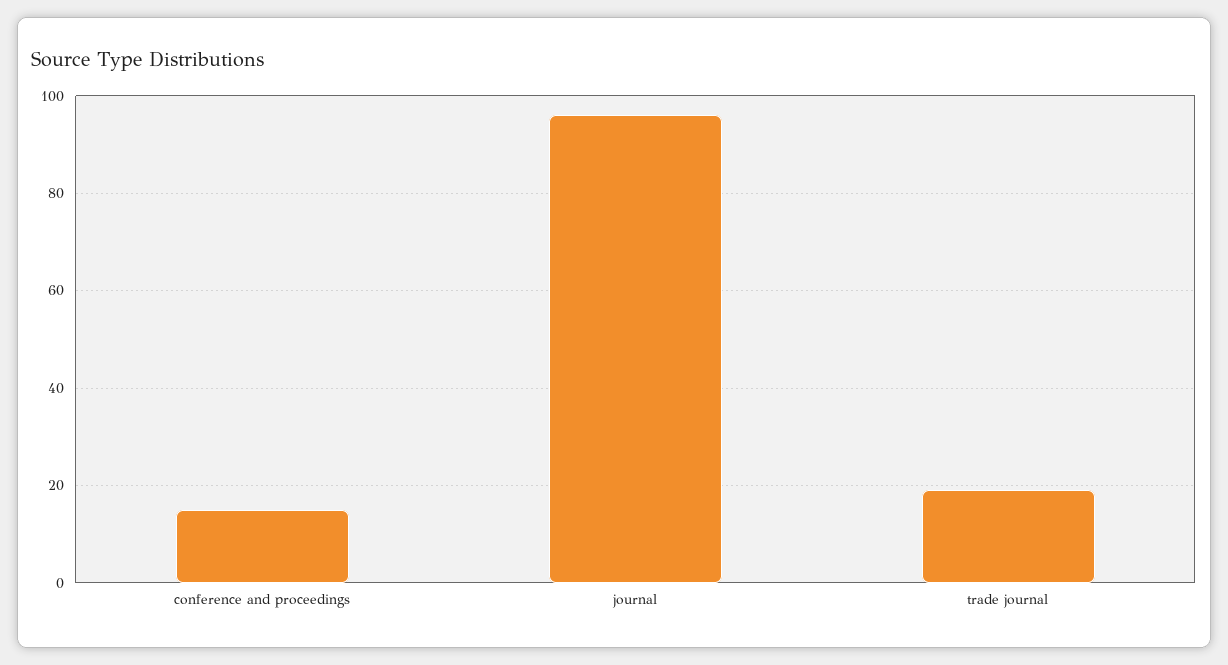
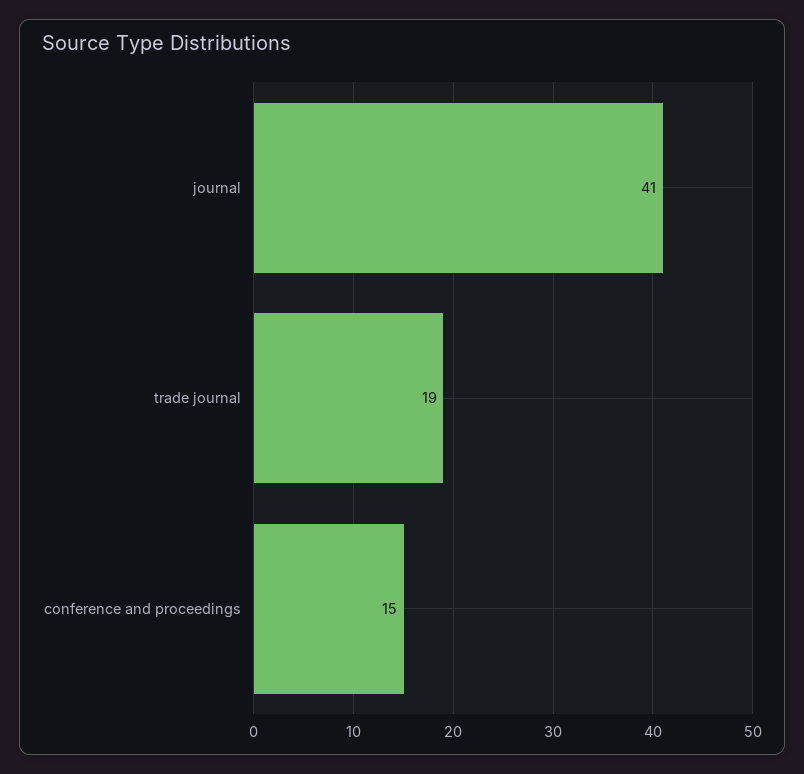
journal: 95 -> 41

